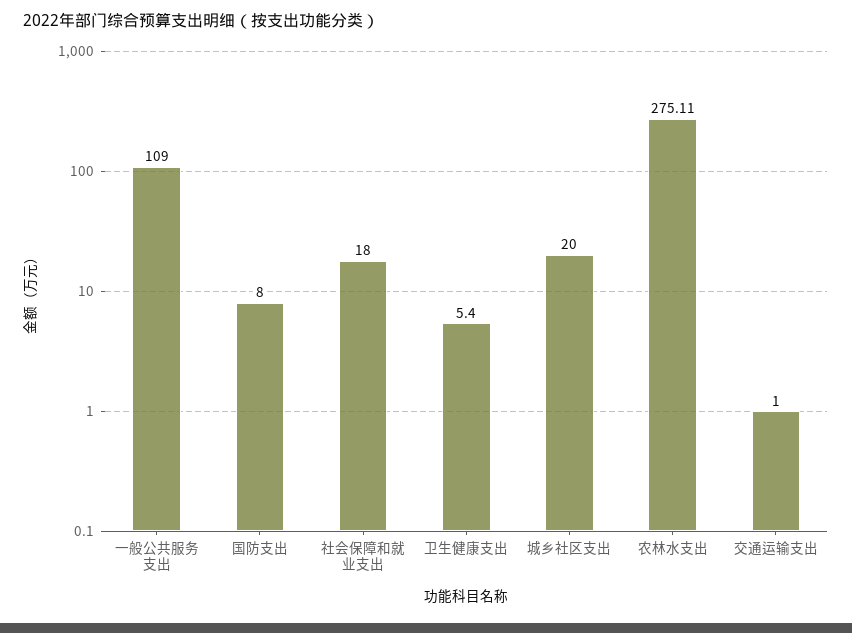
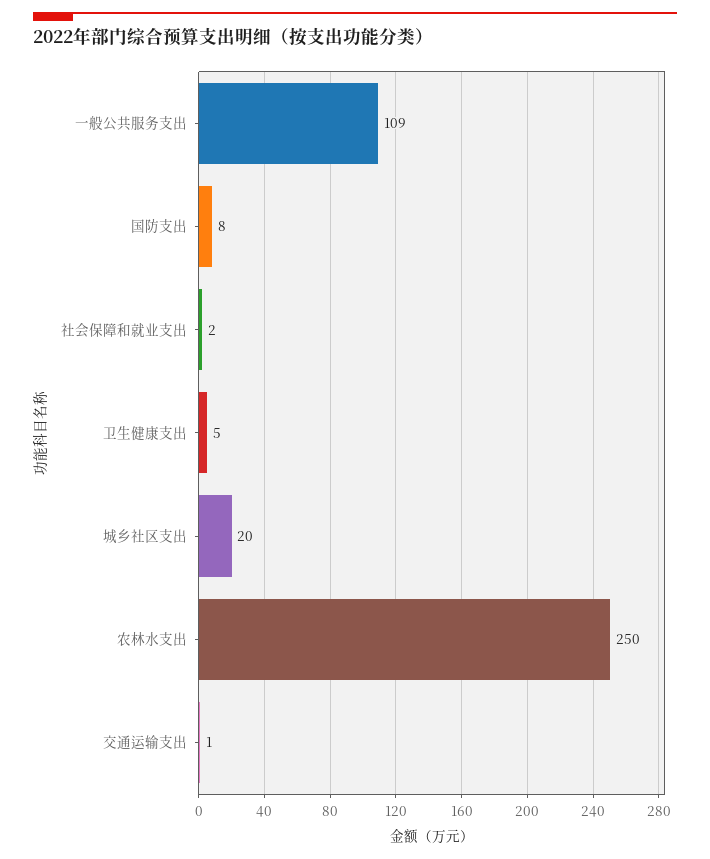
社会保障和就业支出: 18 -> 2
卫生健康支出: 5.4 -> 5
农林水支出: 275.11 -> 250

